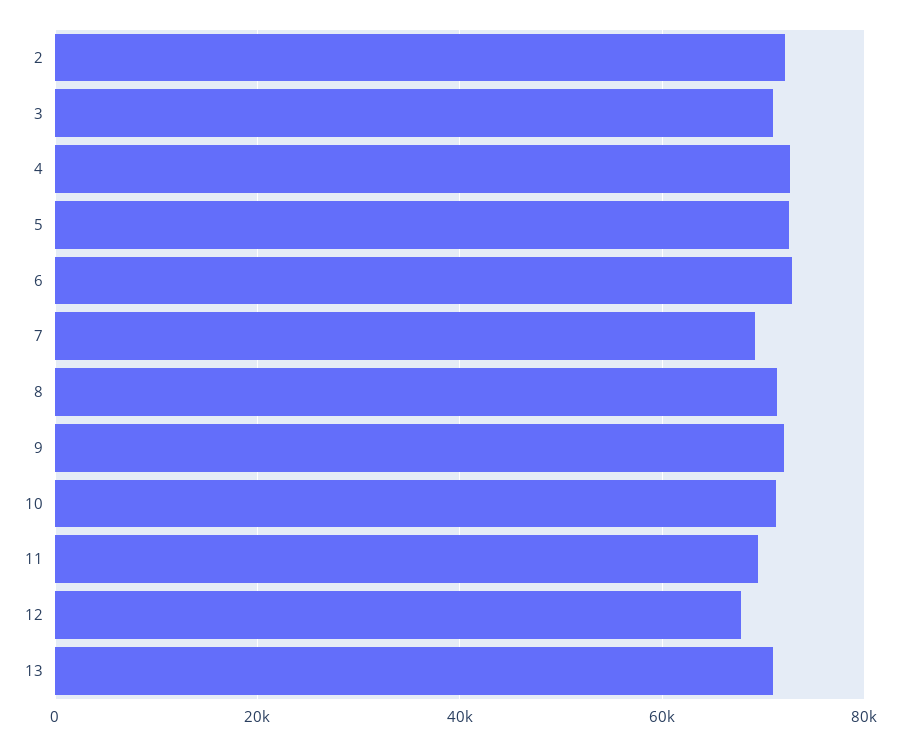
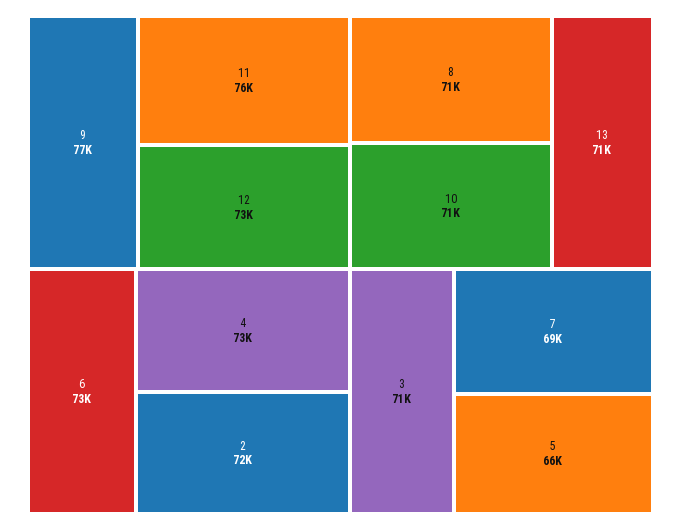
5: 72000 -> 66000
9: 72000 -> 77000
11: 70000 -> 76000
12: 68000 -> 73000

